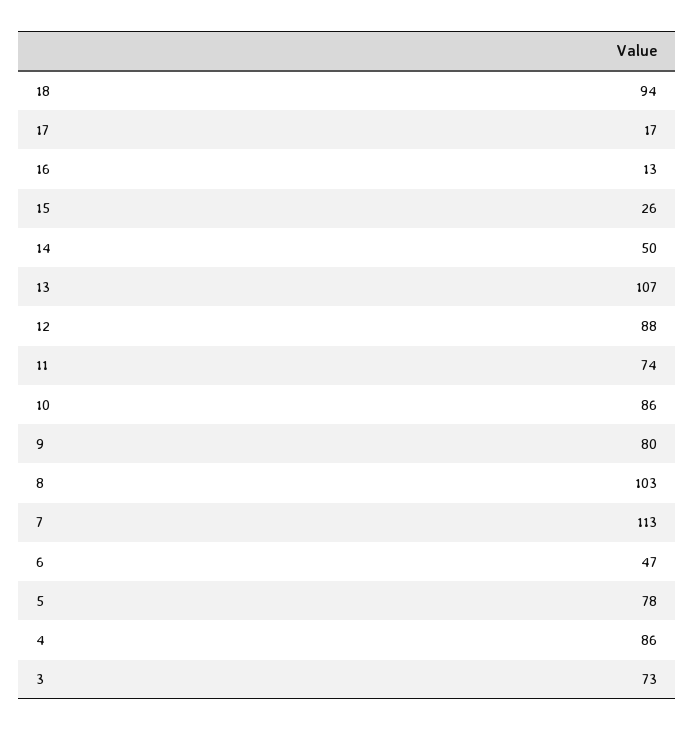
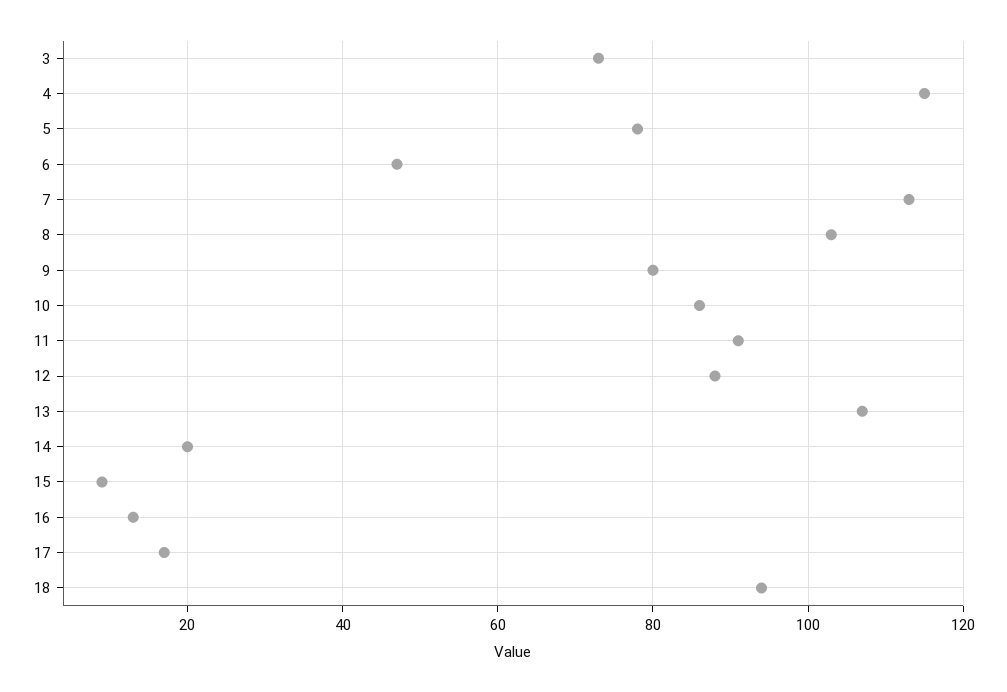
15: 26 -> 10
14: 50 -> 20
11: 74 -> 90
4: 86 -> 115

